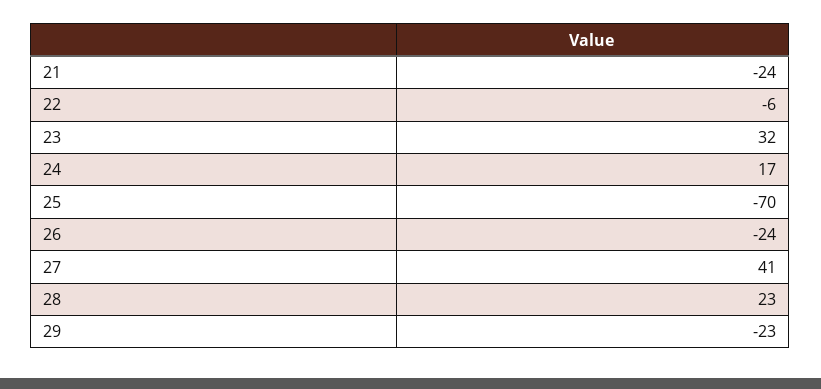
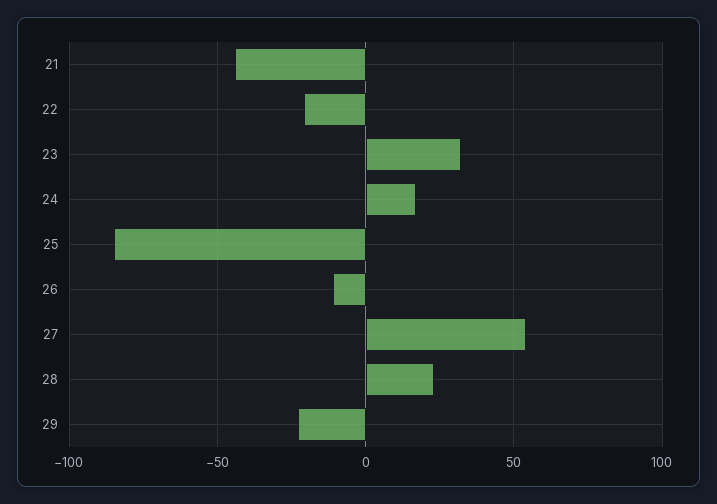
21: -24 -> -45
22: -6 -> -20
25: -70 -> -85
26: -24 -> -10
27: 41 -> 55

